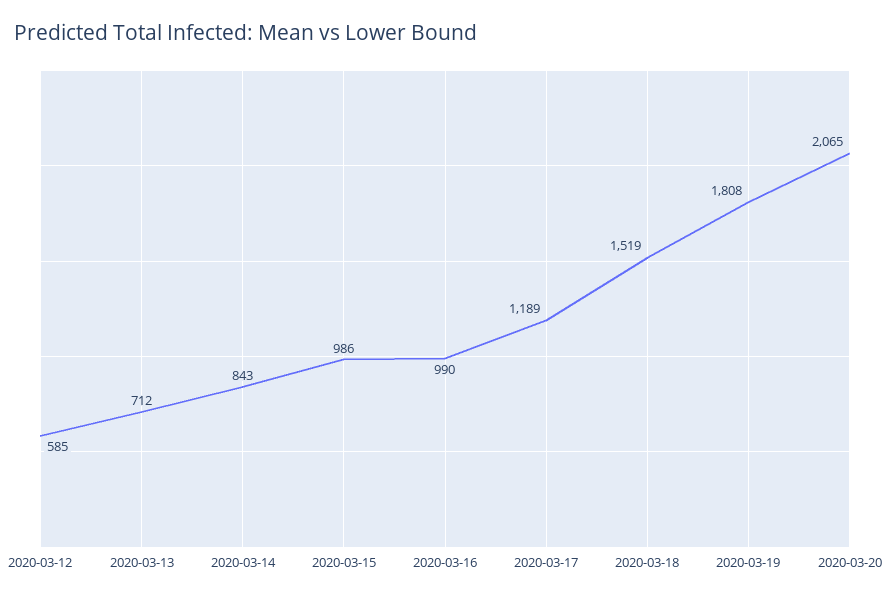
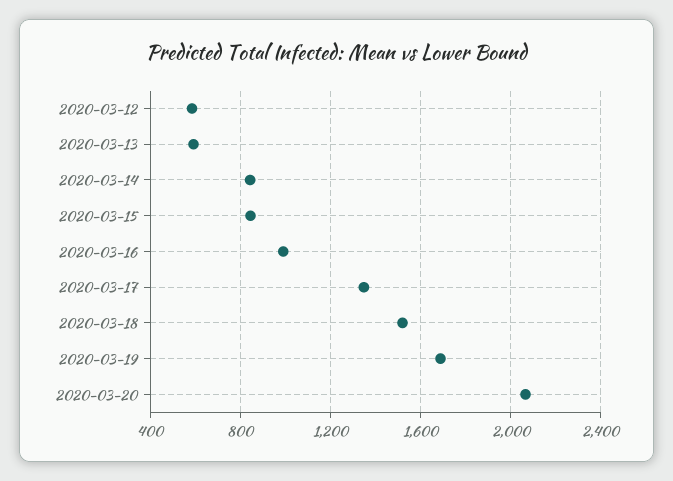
2020-03-13: 712 -> 600
2020-03-15: 986 -> 850
2020-03-17: 1189 -> 1350
2020-03-19: 1808 -> 1700

